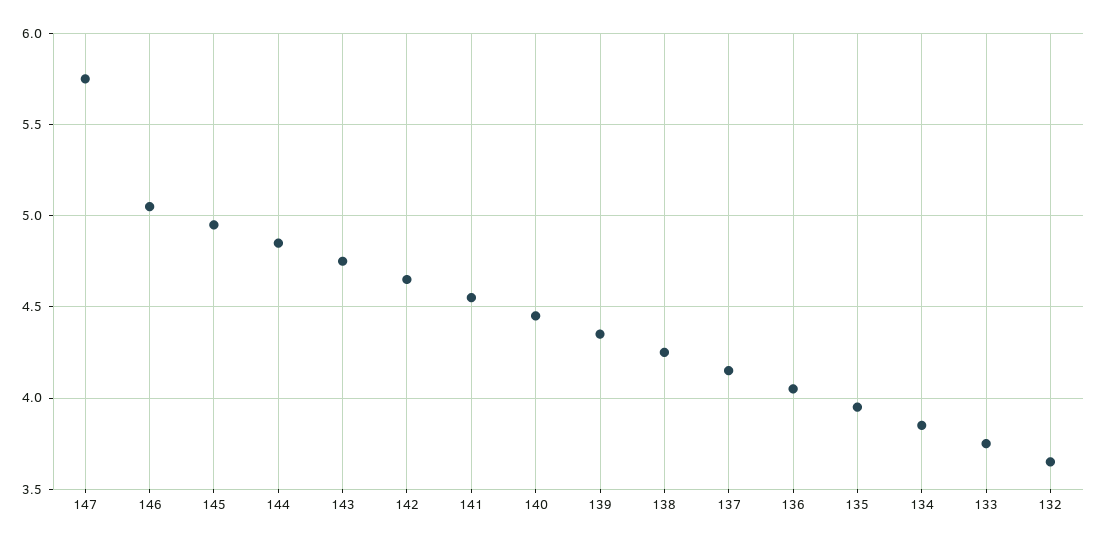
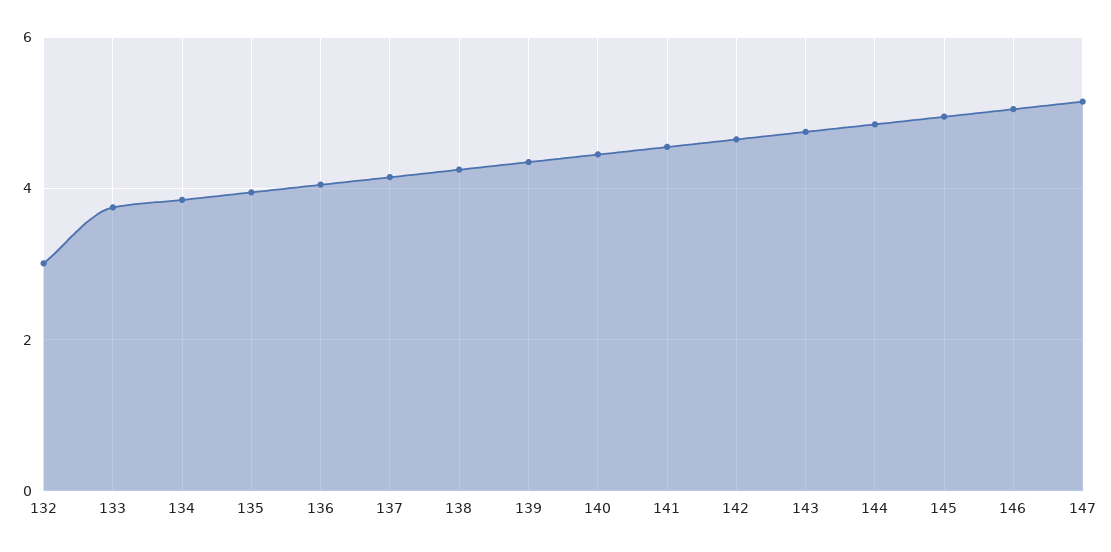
147: 5.75 -> 5.2
132: 3.65 -> 3

